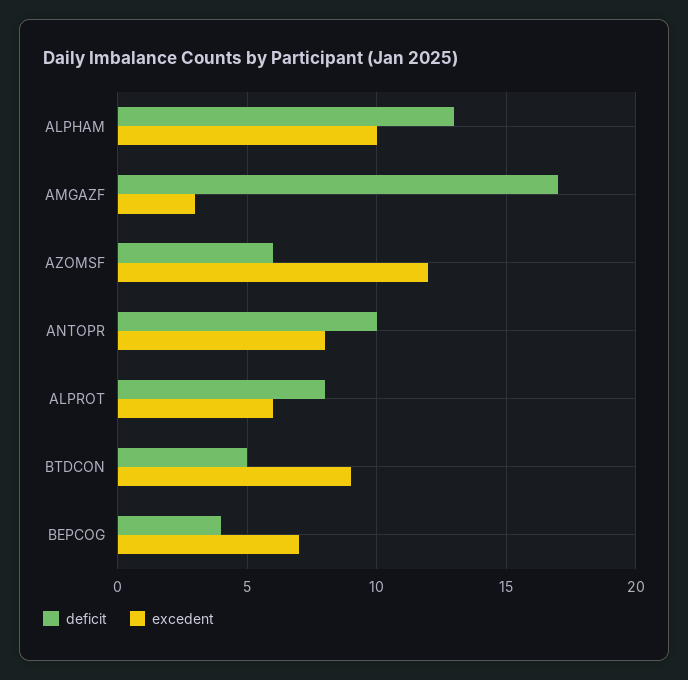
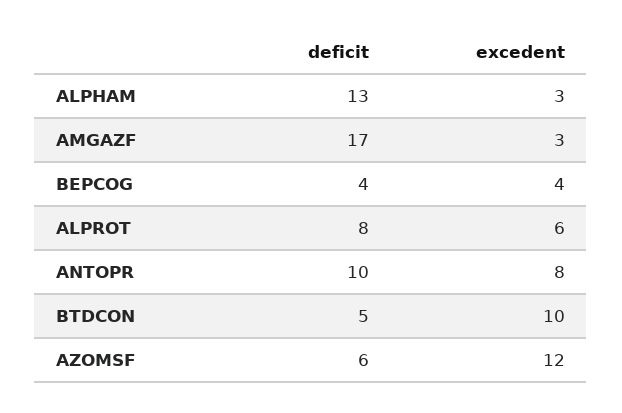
excedent, ALPHAM: 10 -> 3
excedent, BTDCON: 9 -> 10
excedent, BEPCOG: 7 -> 4

